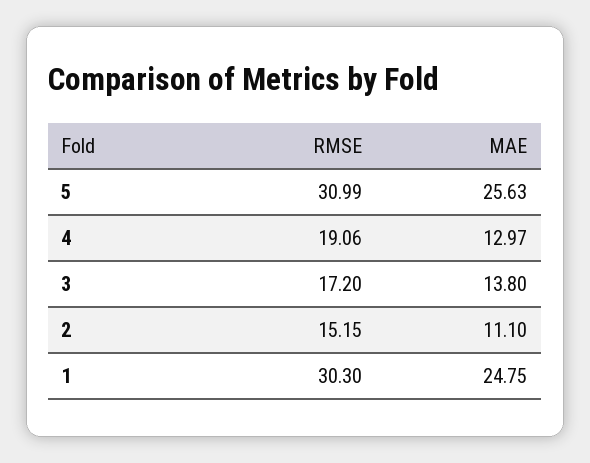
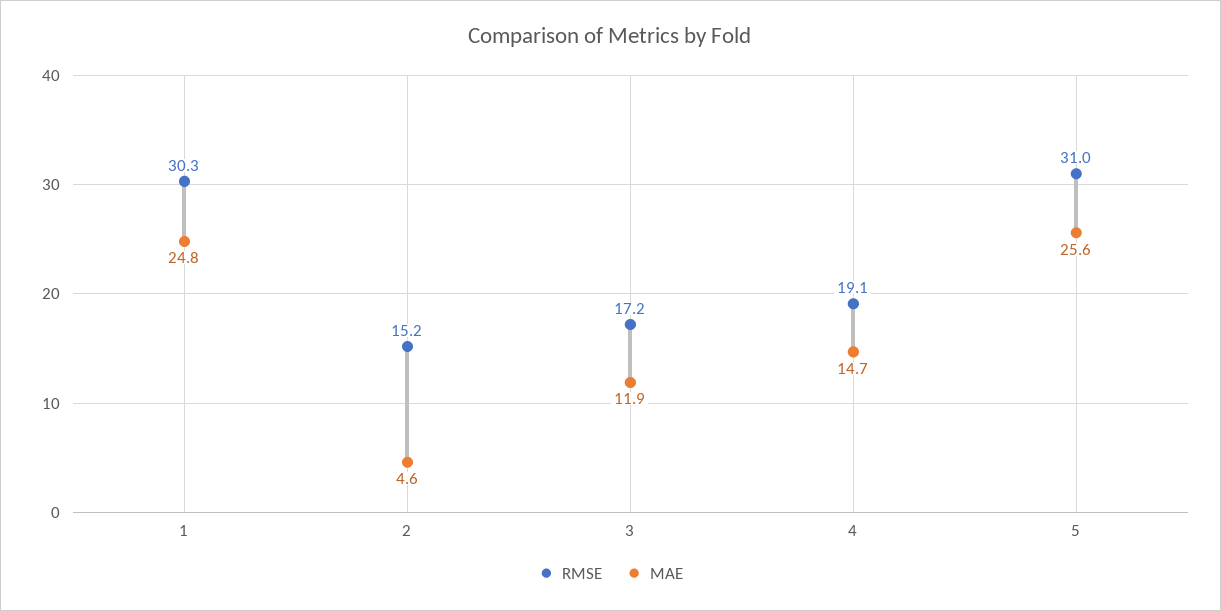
MAE, 4: 12.97 -> 14.7
MAE, 3: 13.8 -> 11.9
MAE, 2: 11.1 -> 4.6

